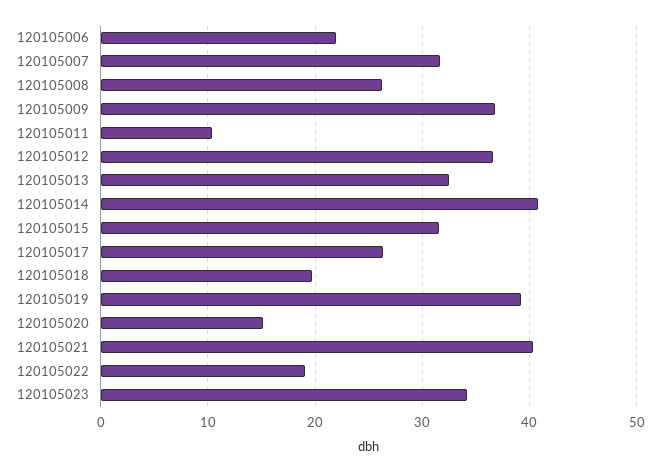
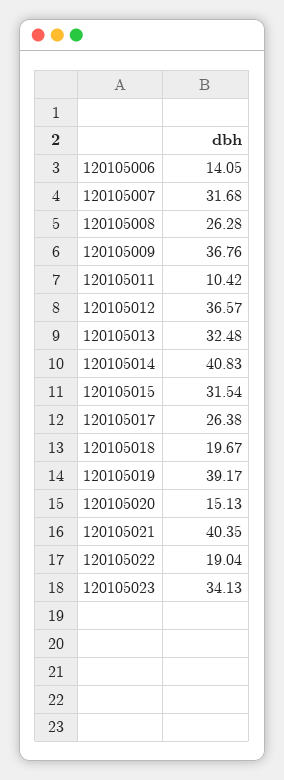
120105006: 22 -> 14.05

